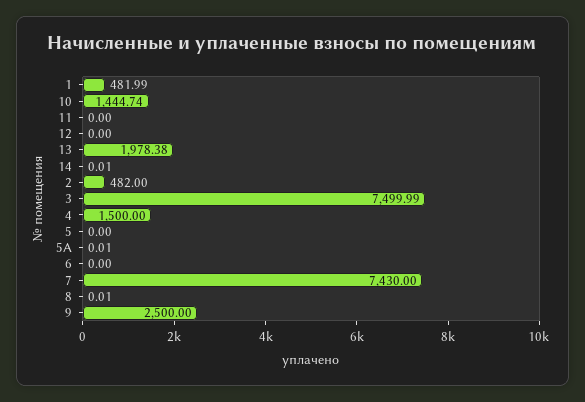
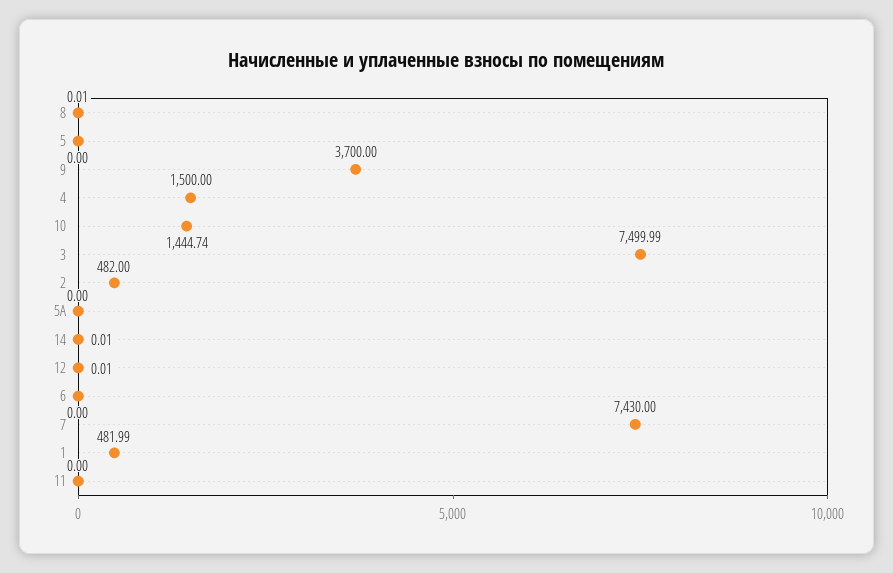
12: 0 -> 0.01
13: 1978.38 -> none
5А: 0.01 -> 0
9: 2500 -> 3700

